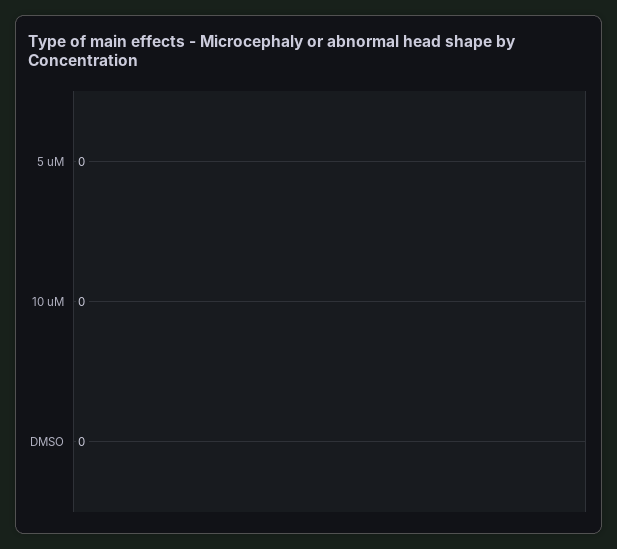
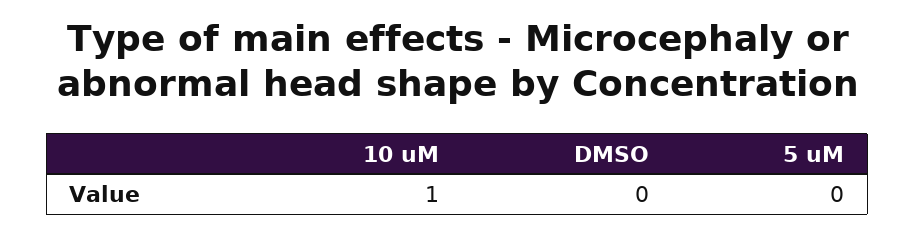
10 uM: 0 -> 1

